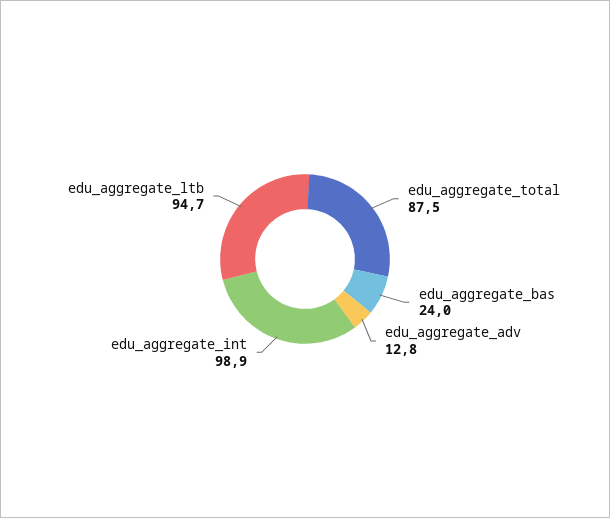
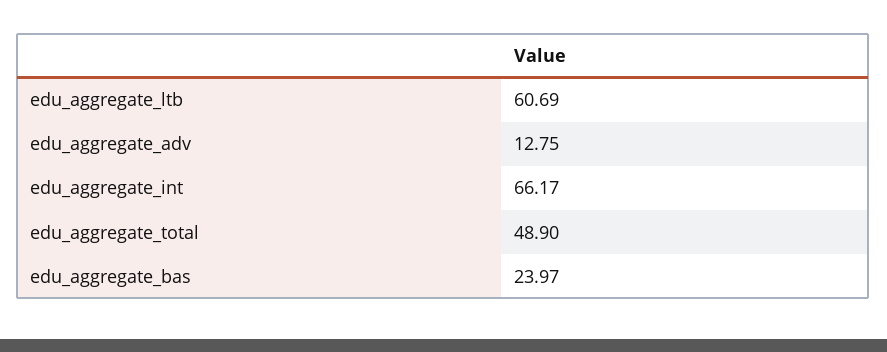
edu_aggregate_total: 87.5 -> 48.9
edu_aggregate_int: 98.9 -> 66.17
edu_aggregate_ltb: 94.7 -> 60.69

